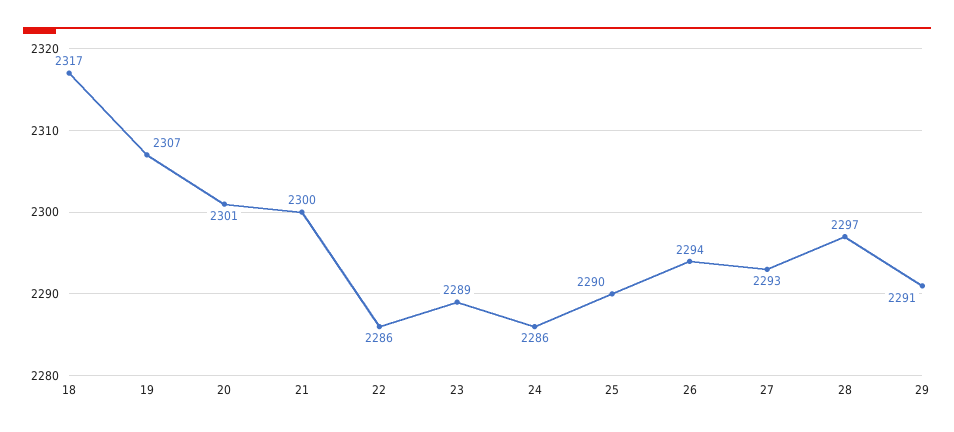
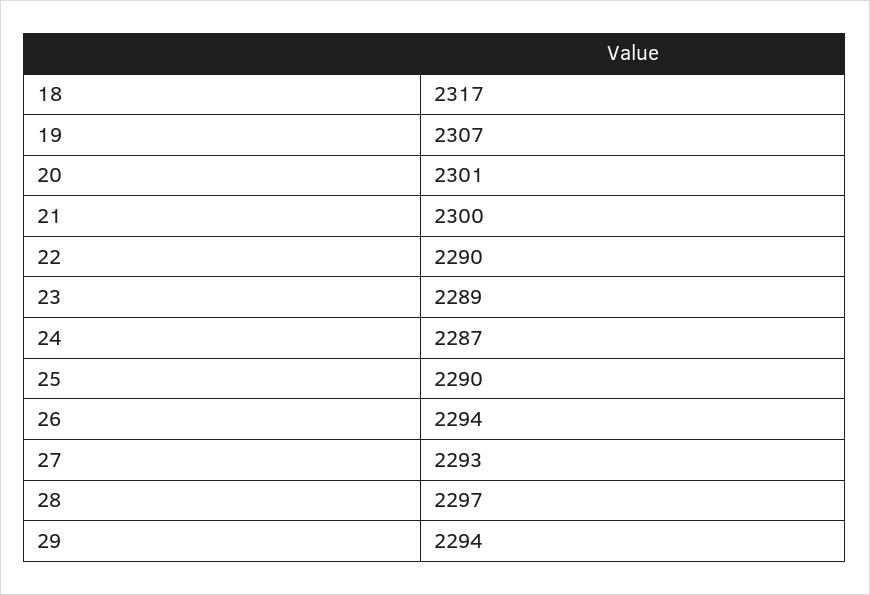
22: 2286 -> 2290
24: 2286 -> 2287
29: 2291 -> 2294

